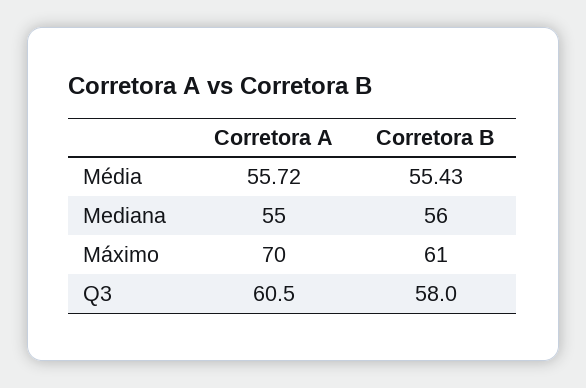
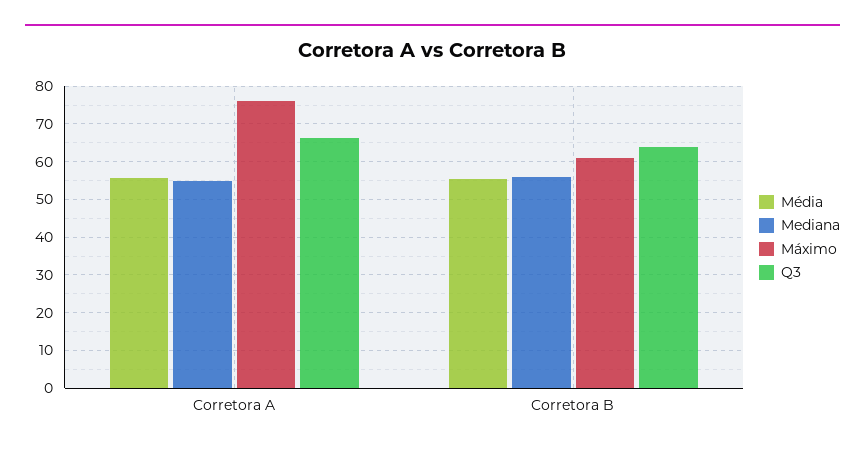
Máximo, Corretora A: 70 -> 76
Q3, Corretora A: 60.5 -> 66
Q3, Corretora B: 58 -> 64

